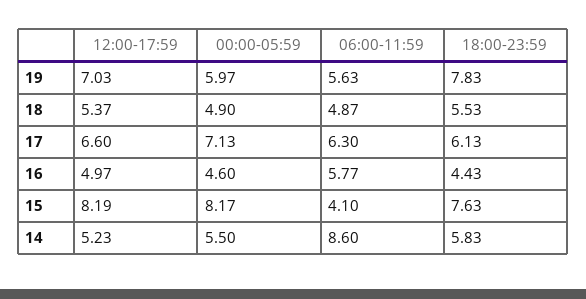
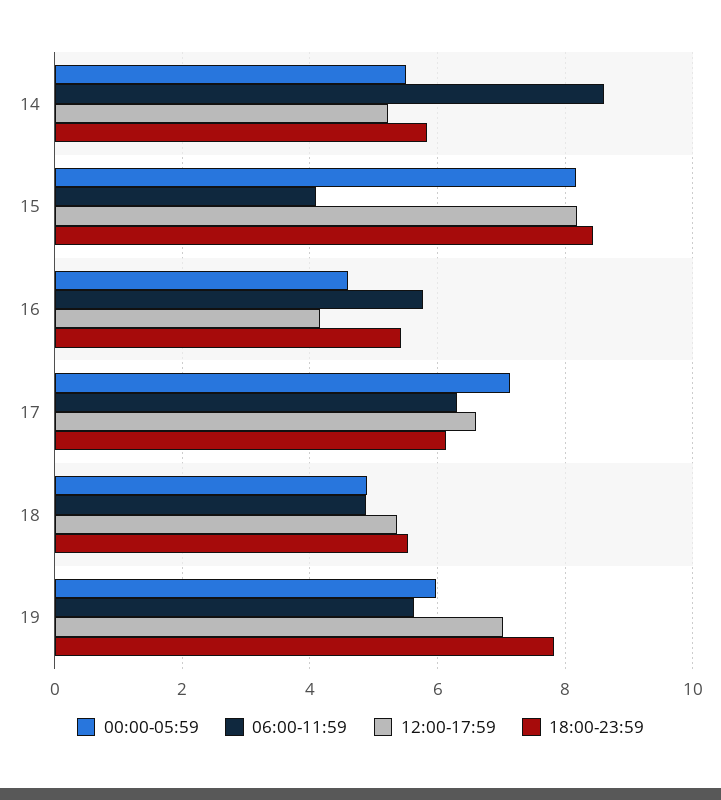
12:00-17:59, 16: 4.97 -> 4.2
18:00-23:59, 16: 4.43 -> 5.4
18:00-23:59, 15: 7.63 -> 8.4

